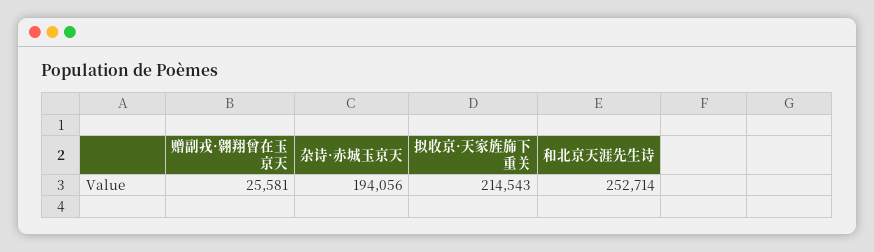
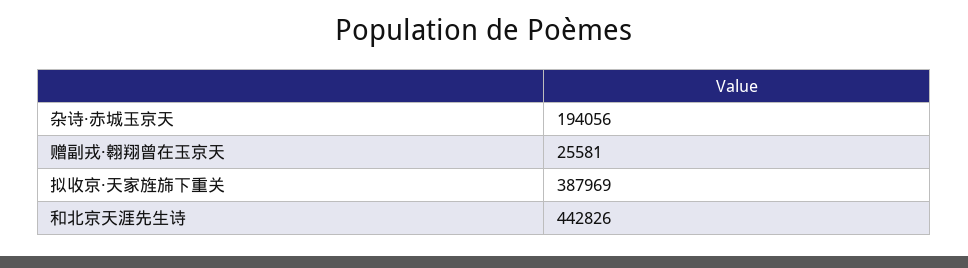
拟收京·天家旌旆下重关: 214543 -> 387969
和北京天涯先生诗: 252714 -> 442826

